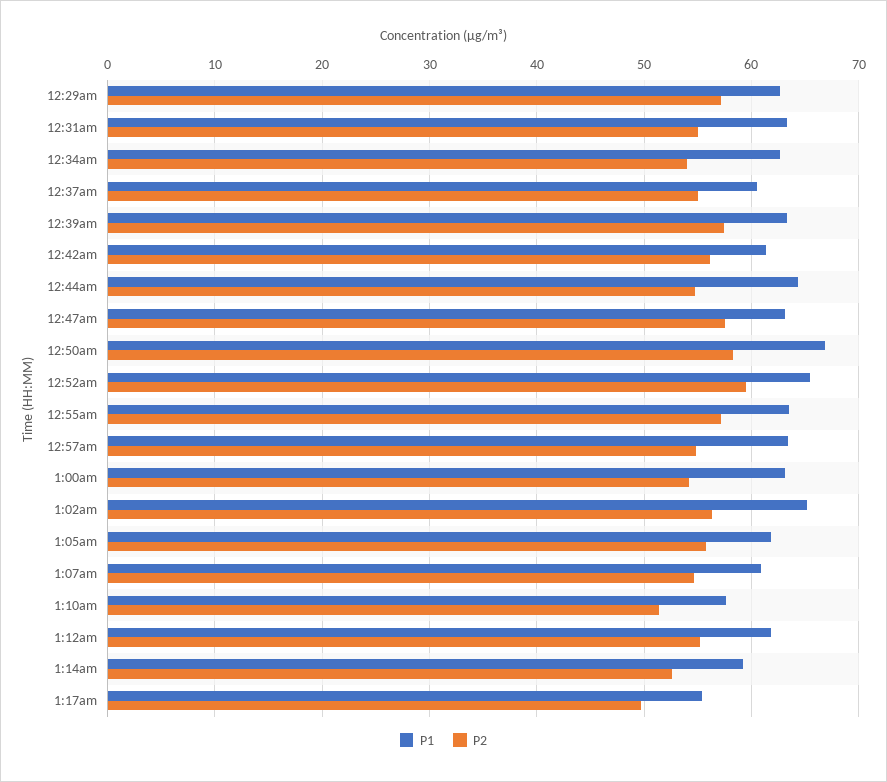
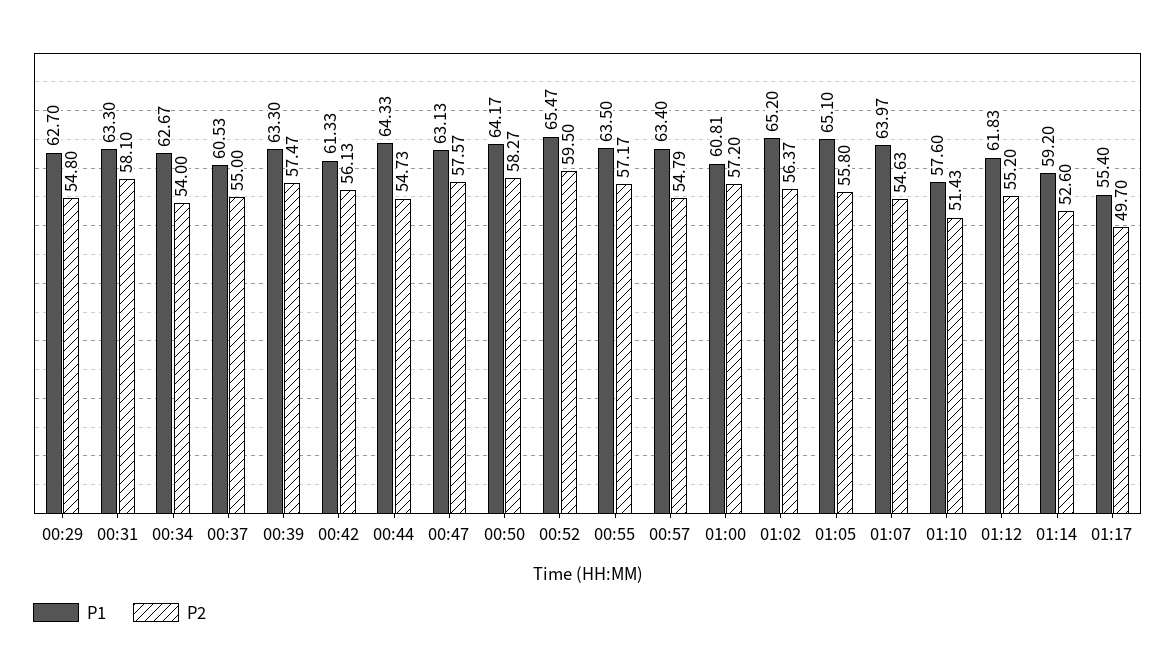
P2, 12:29am: 57 -> 54.8
P2, 12:31am: 55 -> 58.1
P1, 12:50am: 67 -> 64.17
P1, 1:00am: 63 -> 60.81
P2, 1:00am: 54 -> 57.2
P1, 1:05am: 62 -> 65.1
P1, 1:07am: 61 -> 63.97

